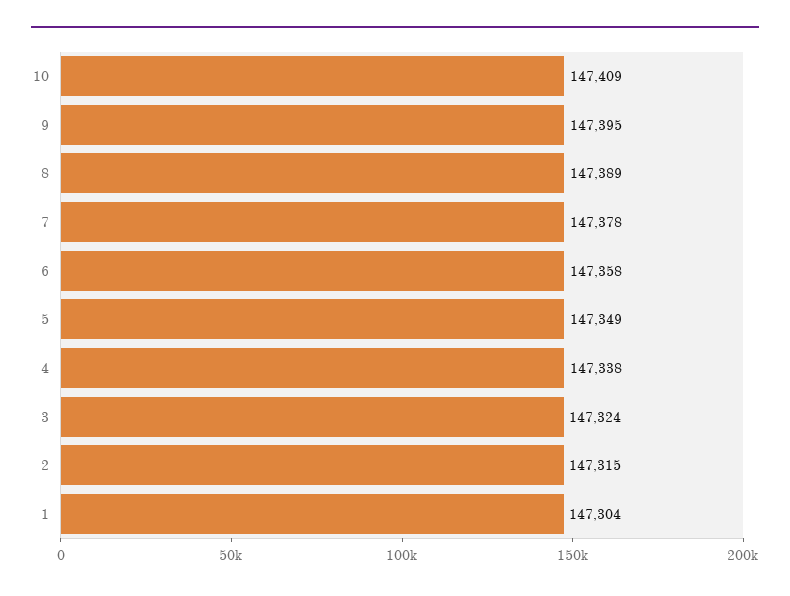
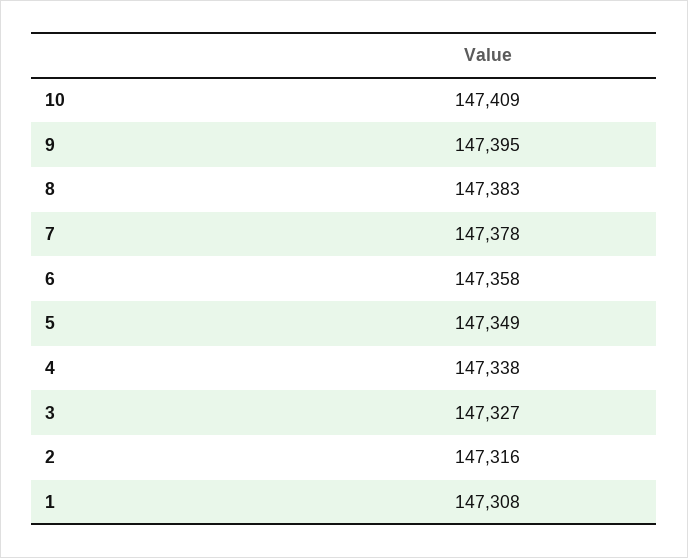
8: 147389 -> 147383
3: 147324 -> 147327
2: 147315 -> 147316
1: 147304 -> 147308

